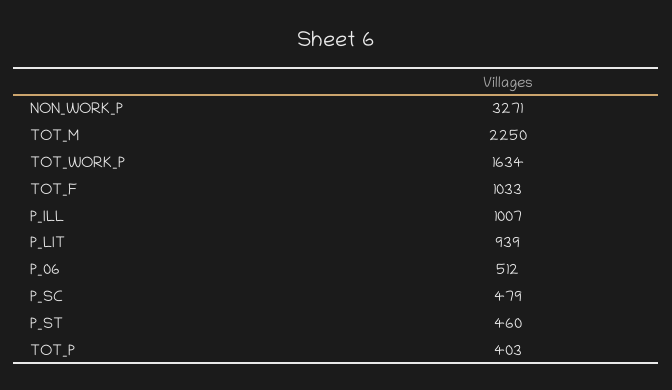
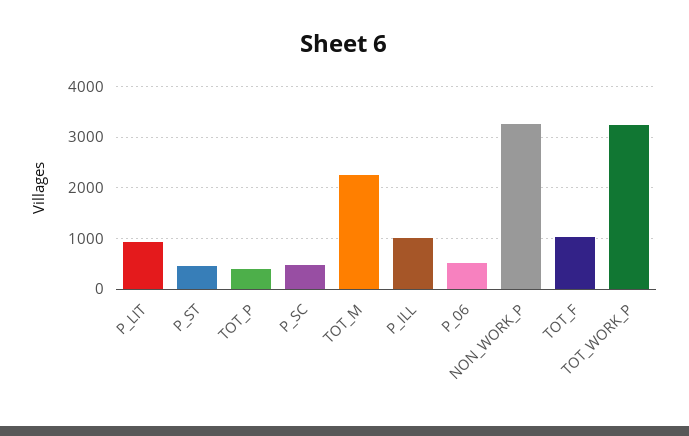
TOT_WORK_P: 1634 -> 3200

